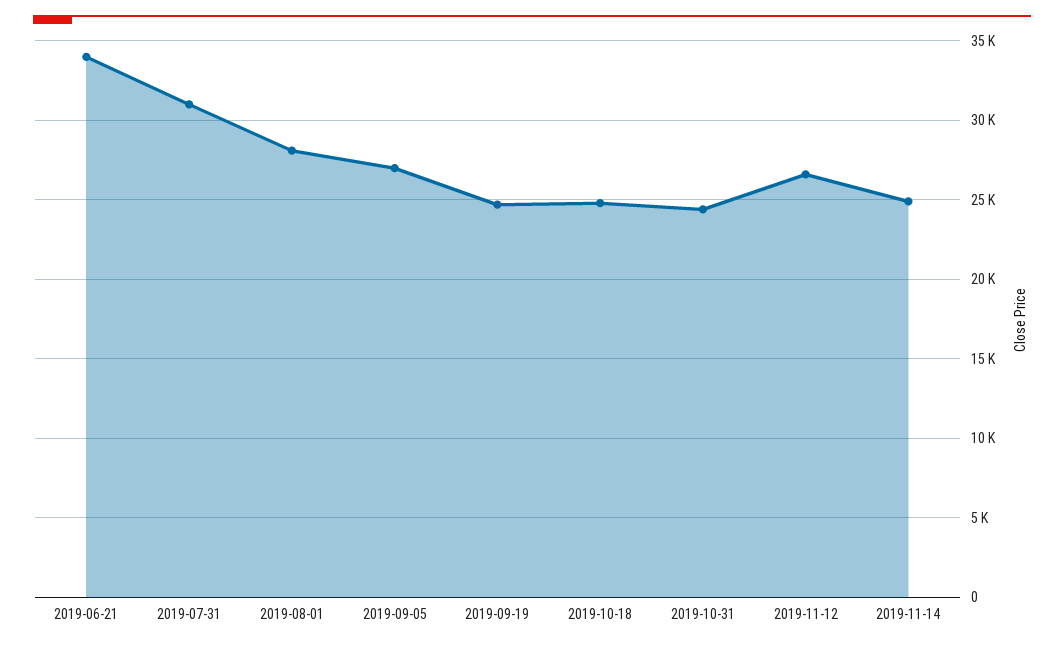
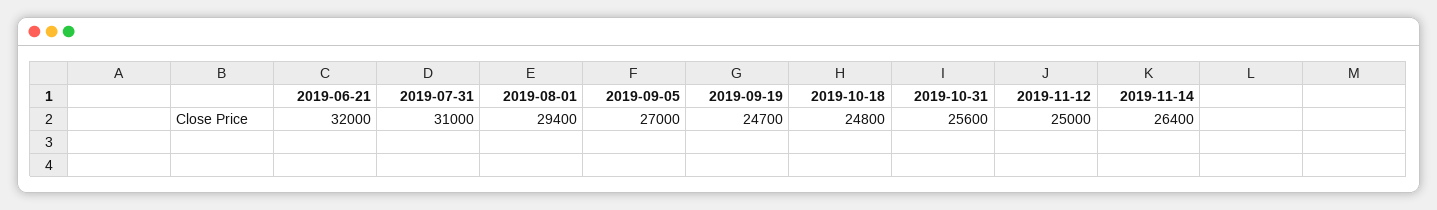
2019-06-21: 34000 -> 32000
2019-08-01: 28000 -> 29400
2019-10-31: 24500 -> 25600
2019-11-12: 26500 -> 25000
2019-11-14: 25000 -> 26400

